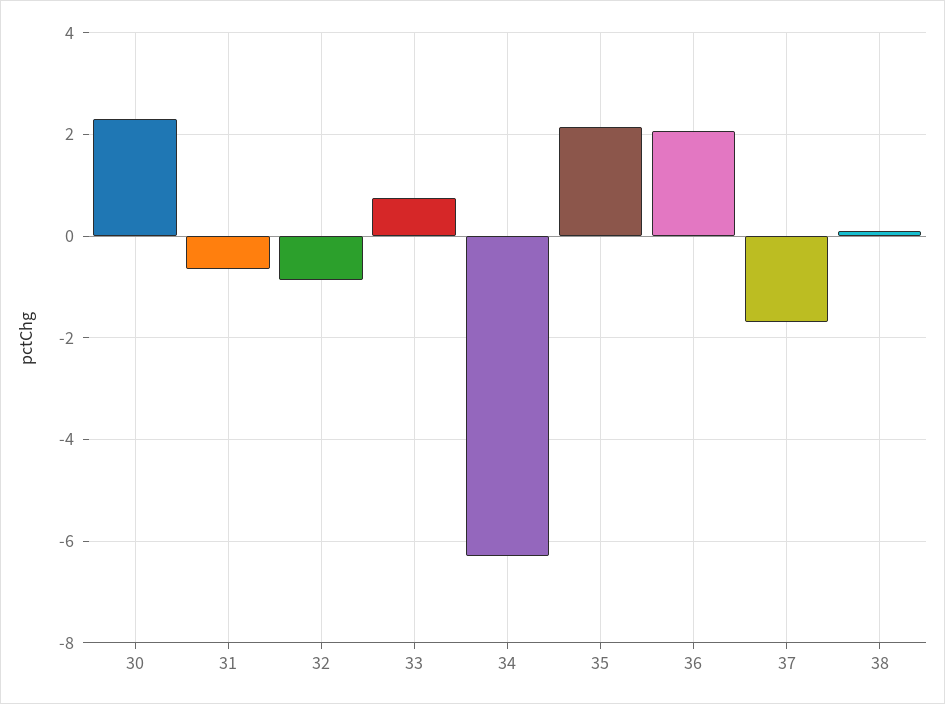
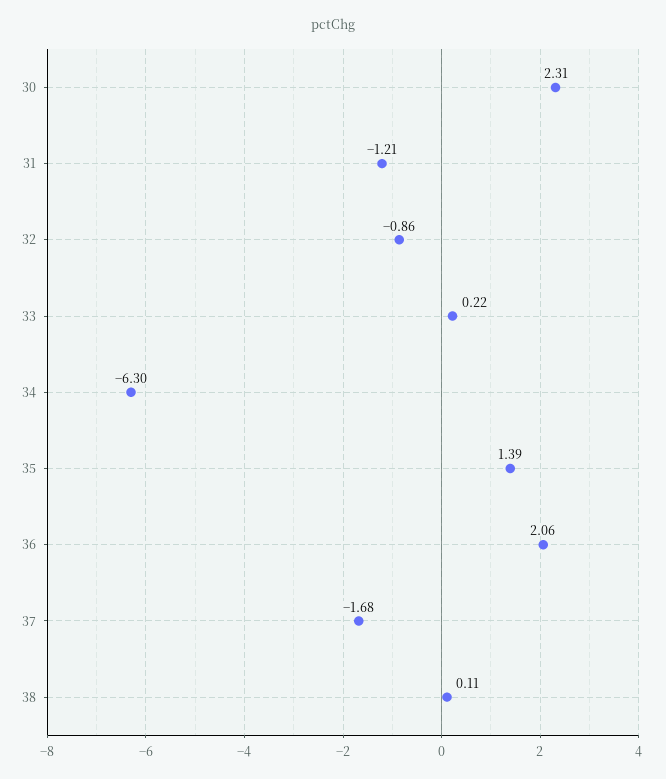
31: -0.6 -> -1.21
33: 0.8 -> 0.22
35: 2.2 -> 1.39

